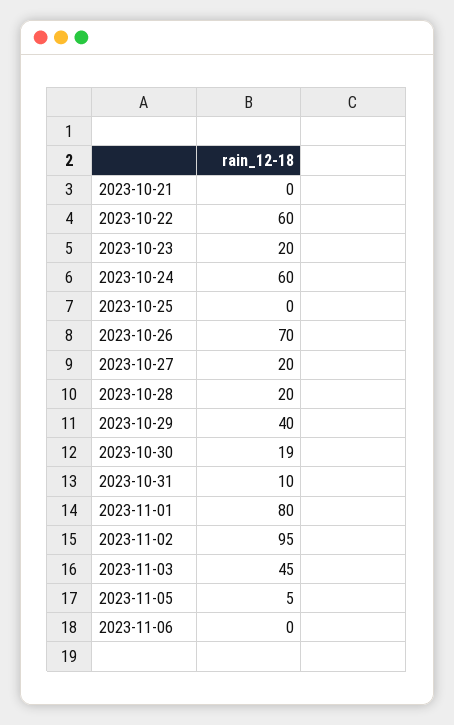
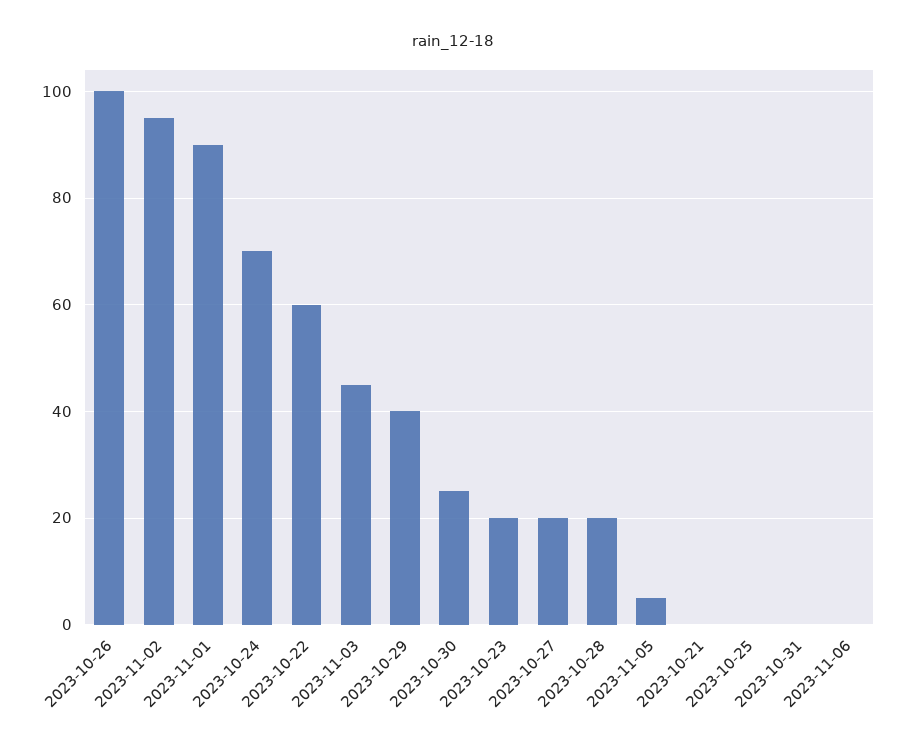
2023-10-24: 60 -> 70
2023-10-26: 70 -> 100
2023-10-30: 19 -> 25
2023-10-31: 10 -> 0
2023-11-01: 80 -> 90

